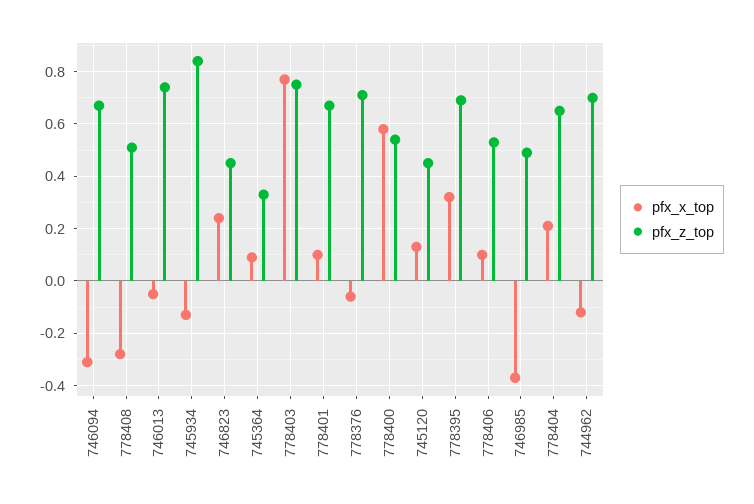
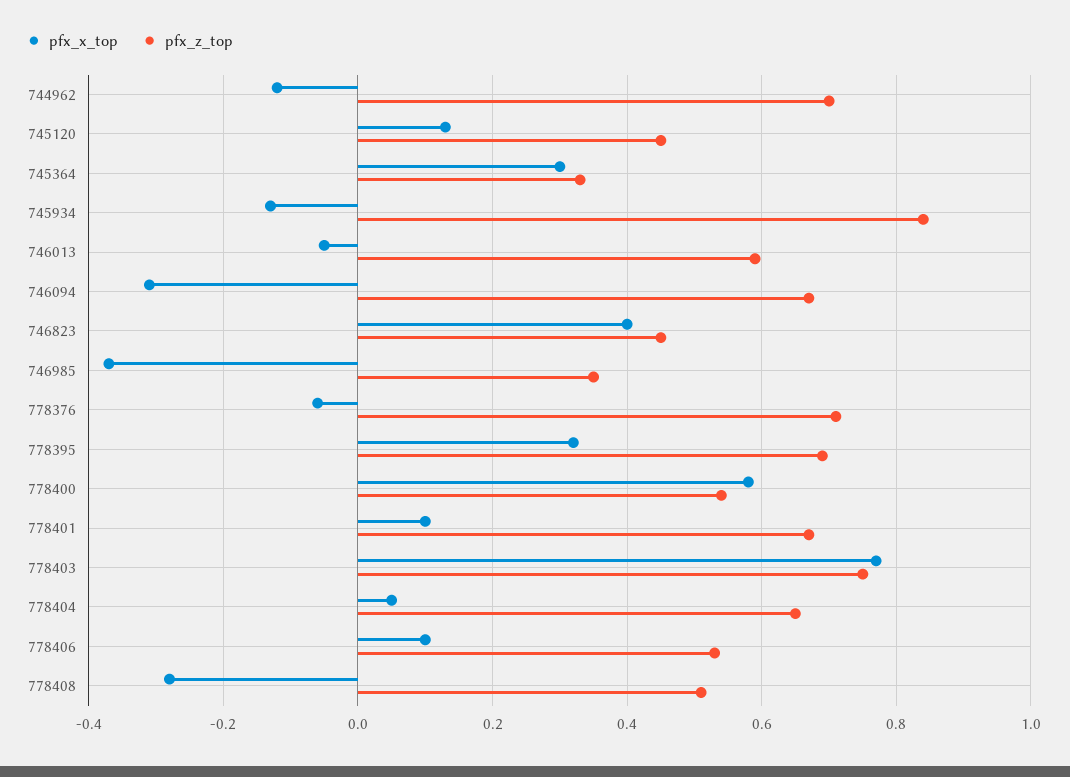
pfx_z_top, 746013: 0.75 -> 0.6
pfx_x_top, 746823: 0.25 -> 0.4
pfx_x_top, 745364: 0.1 -> 0.3
pfx_z_top, 746985: 0.5 -> 0.35
pfx_x_top, 778404: 0.2 -> 0.05

